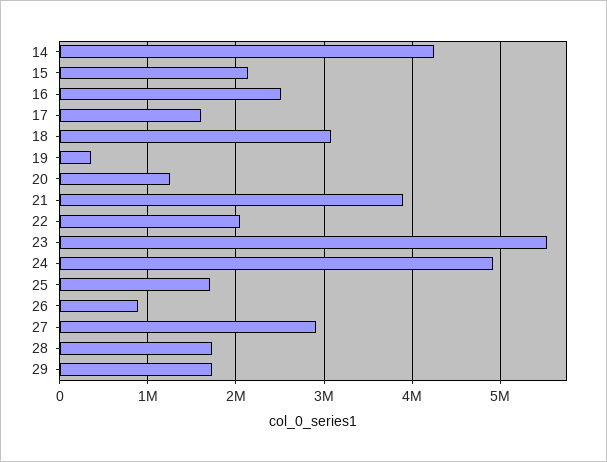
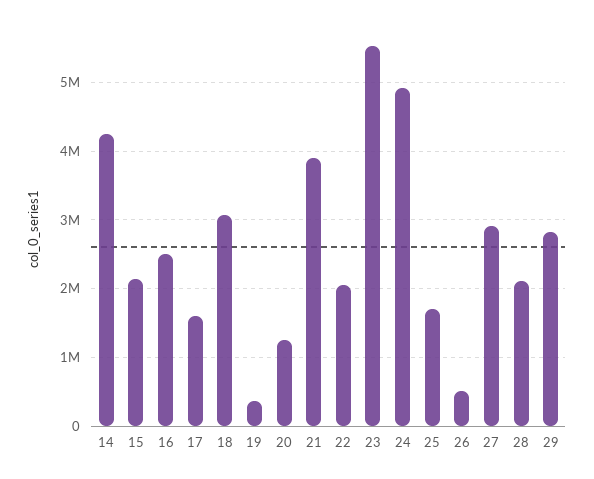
26: 900000 -> 500000
28: 1700000 -> 2100000
29: 1700000 -> 2800000

